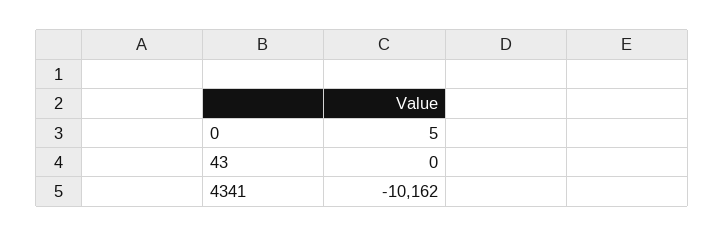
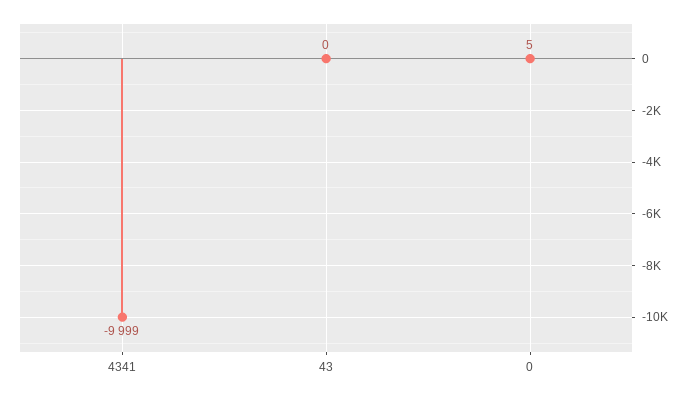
4341: -10162 -> -9999

